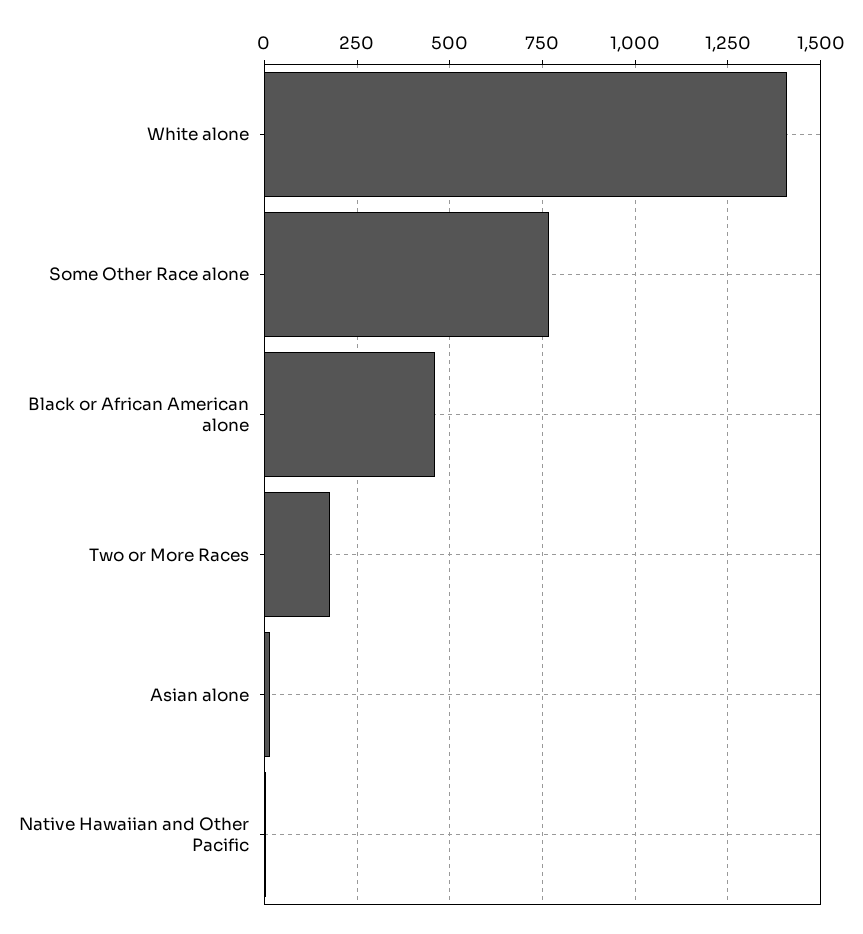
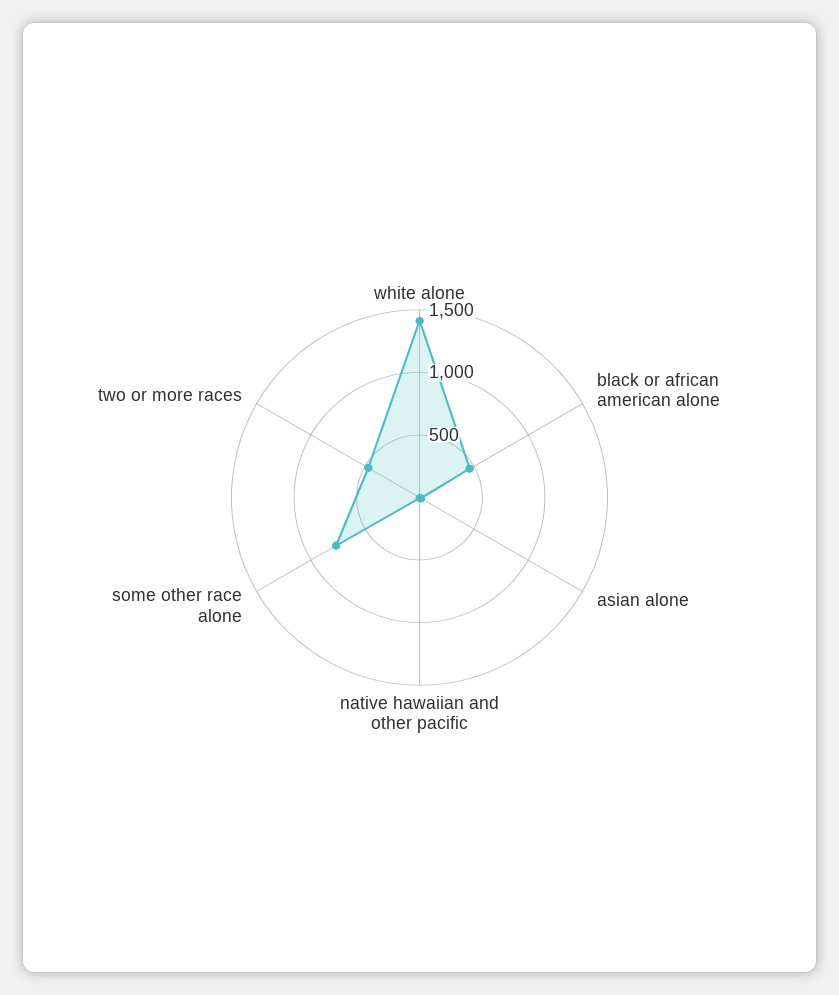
Two or More Races: 175 -> 500

